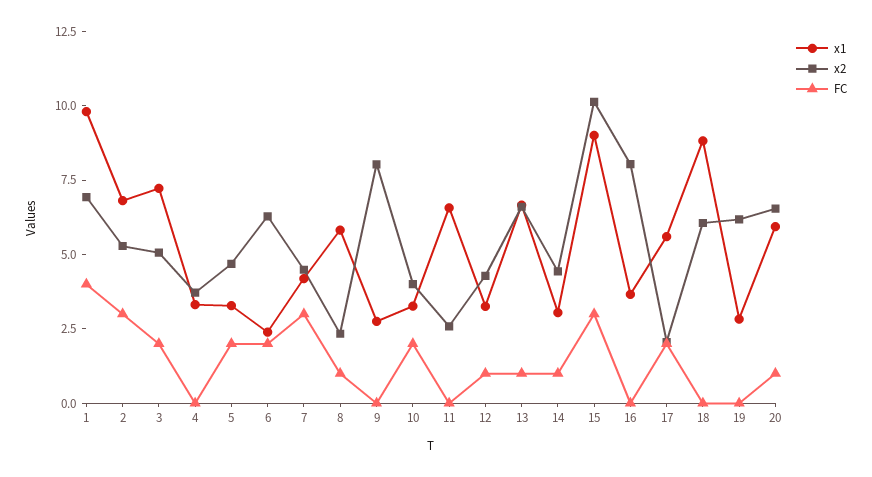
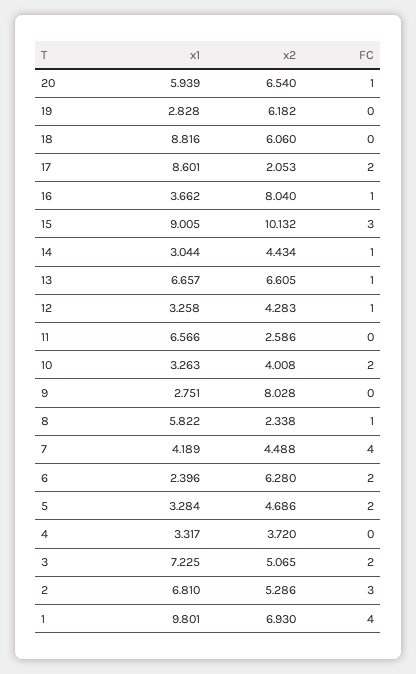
FC, 7: 3 -> 4
FC, 16: 0 -> 1
x1, 17: 5.5 -> 8.601

